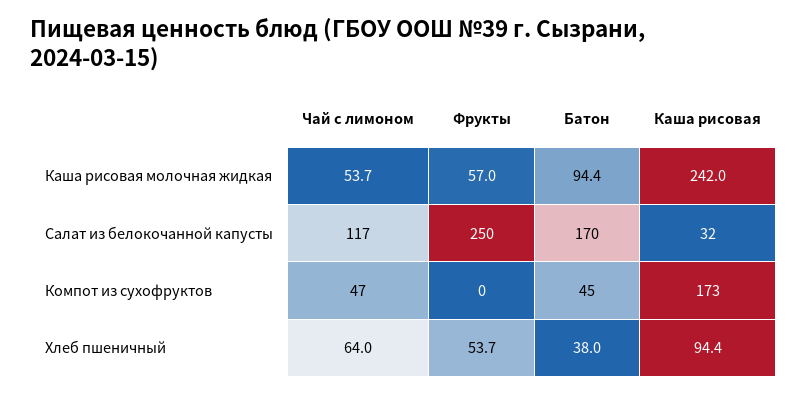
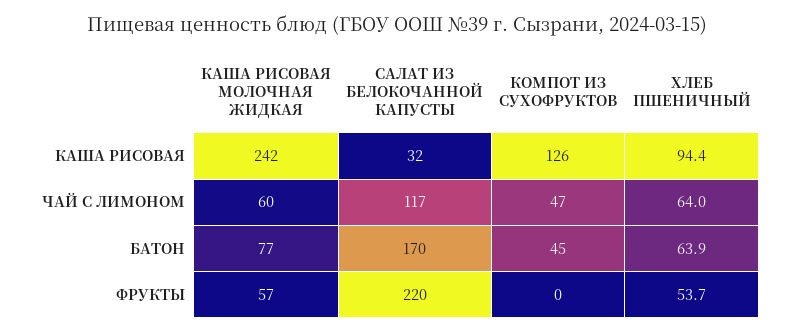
Чай с лимоном, Каша рисовая молочная жидкая: 53.7 -> 60
Батон, Каша рисовая молочная жидкая: 94.4 -> 77
Фрукты, Салат из белокочанной капусты: 250 -> 220
Каша рисовая, Компот из сухофруктов: 173 -> 126
Батон, Хлеб пшеничный: 38 -> 63.9

